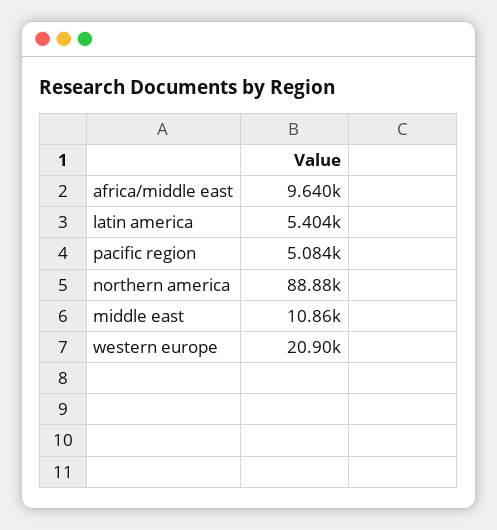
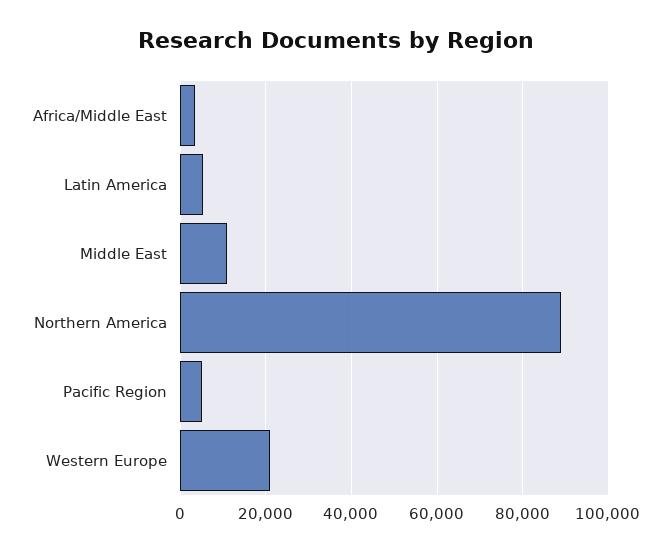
africa/middle east: 9640 -> 4000

